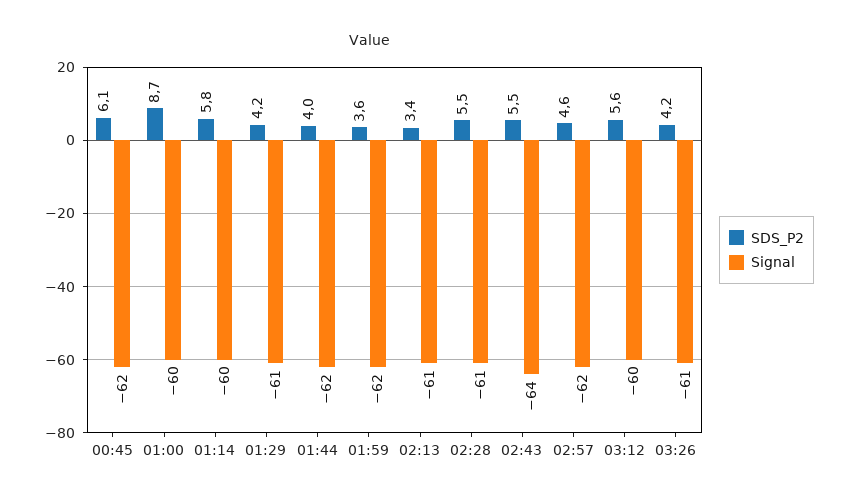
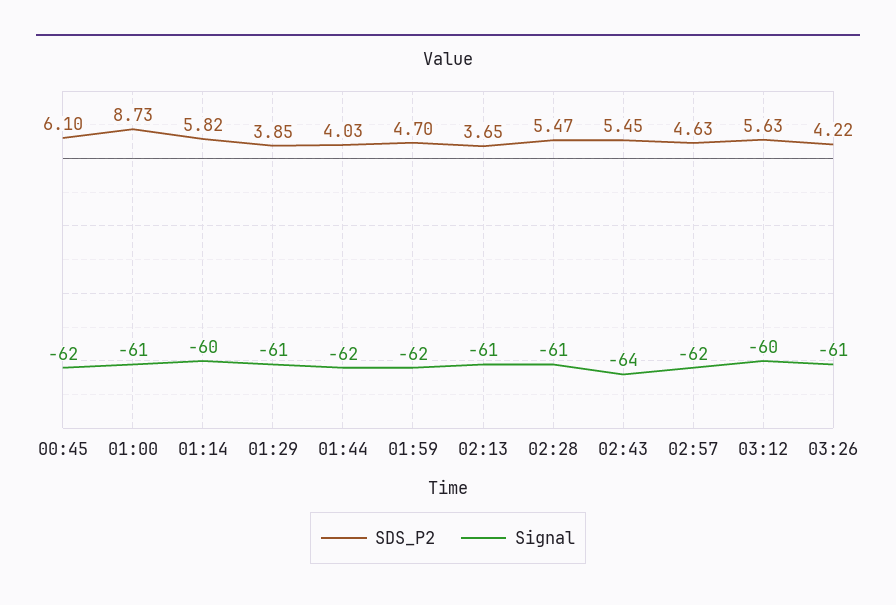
Signal, 01:00: -60 -> -61
SDS_P2, 01:29: 4.2 -> 3.85
SDS_P2, 01:59: 3.6 -> 4.7
SDS_P2, 02:13: 3.4 -> 3.65

